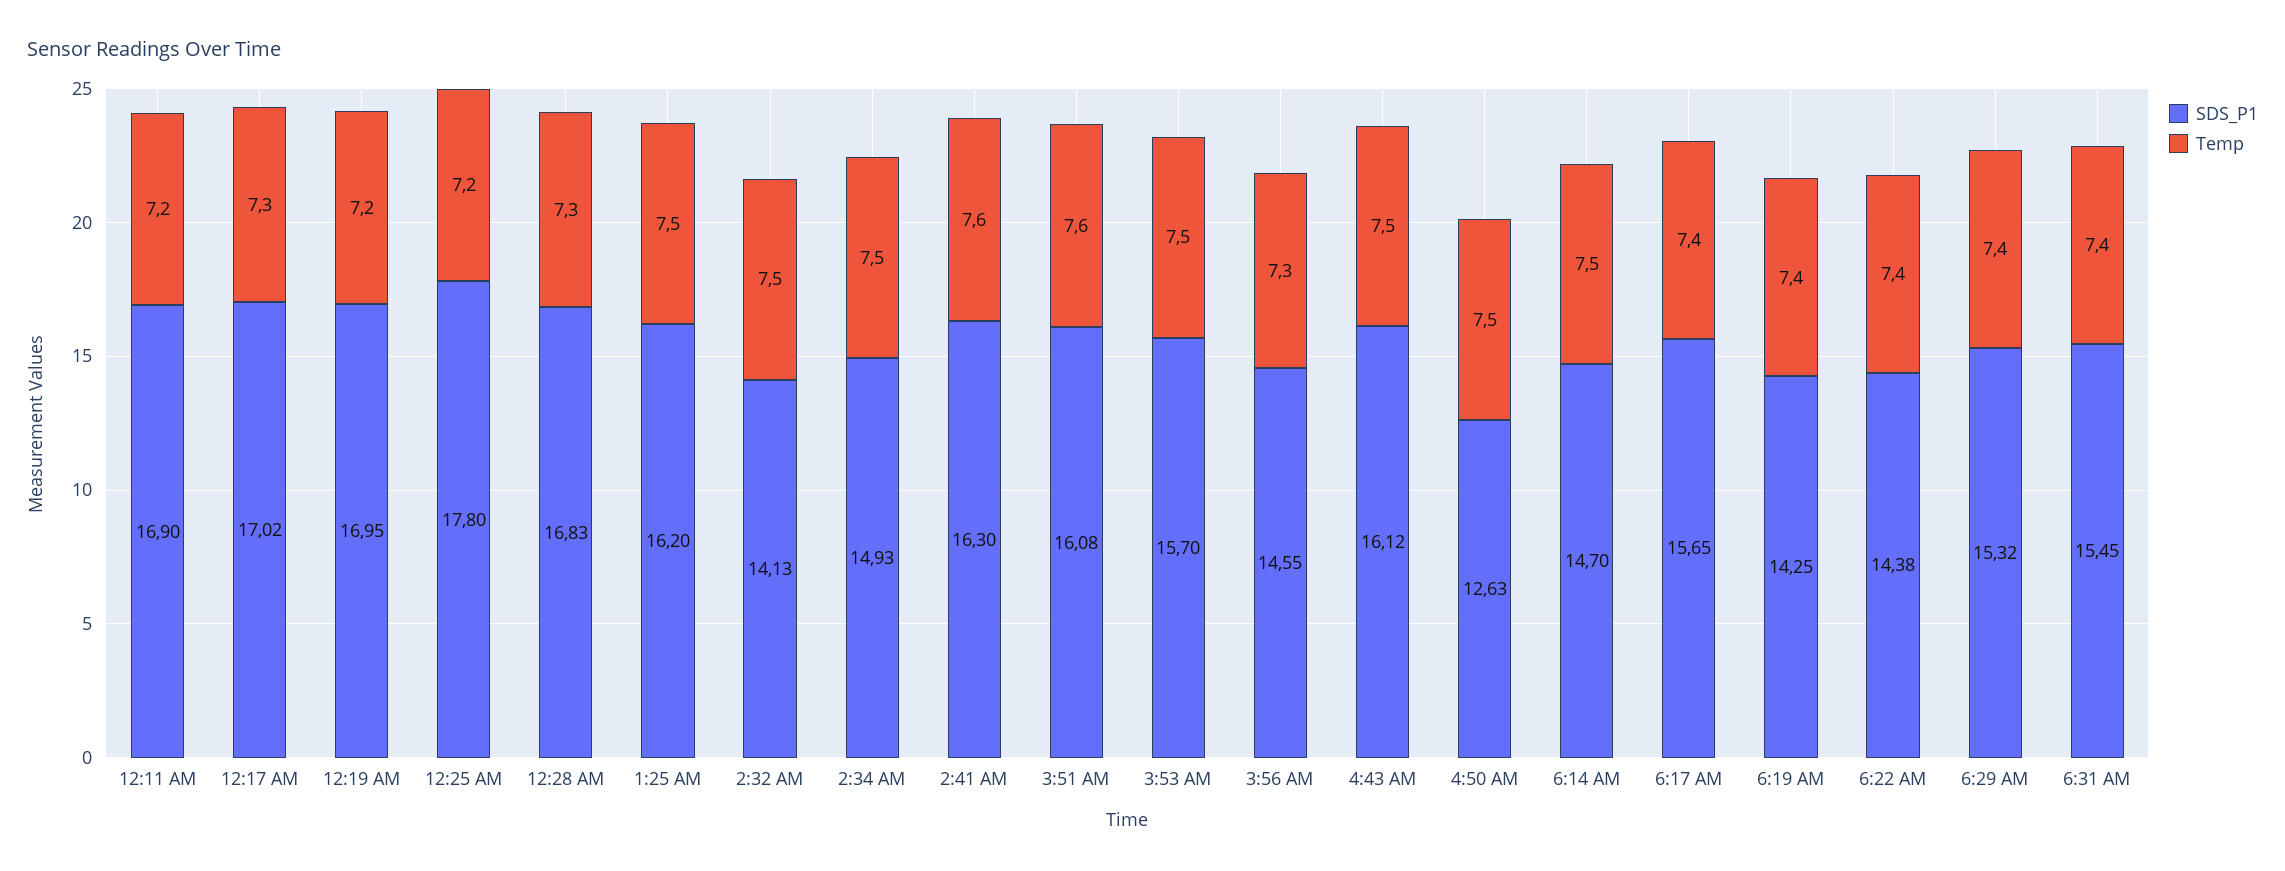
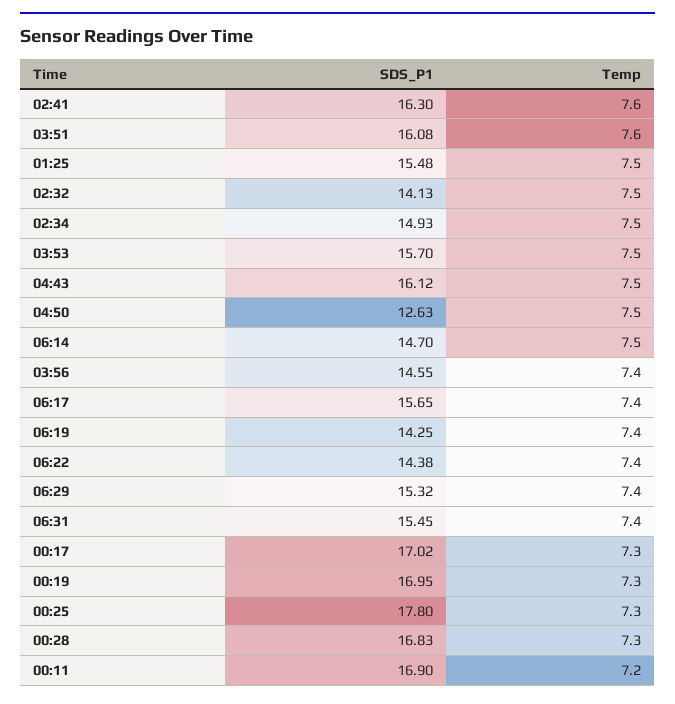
Temp, 12:19 AM: 7.2 -> 7.3
Temp, 12:25 AM: 7.2 -> 7.3
SDS_P1, 1:25 AM: 16.2 -> 15.48
Temp, 3:56 AM: 7.3 -> 7.4

